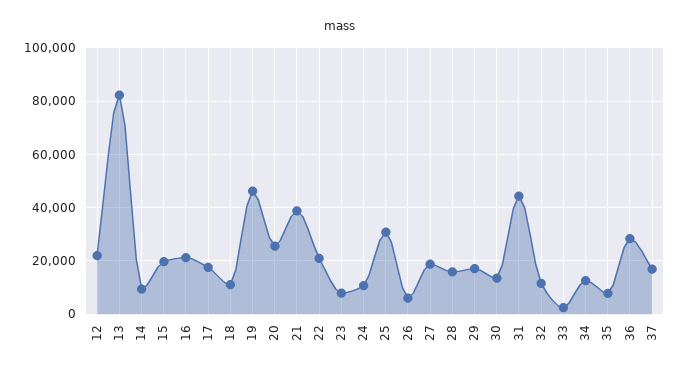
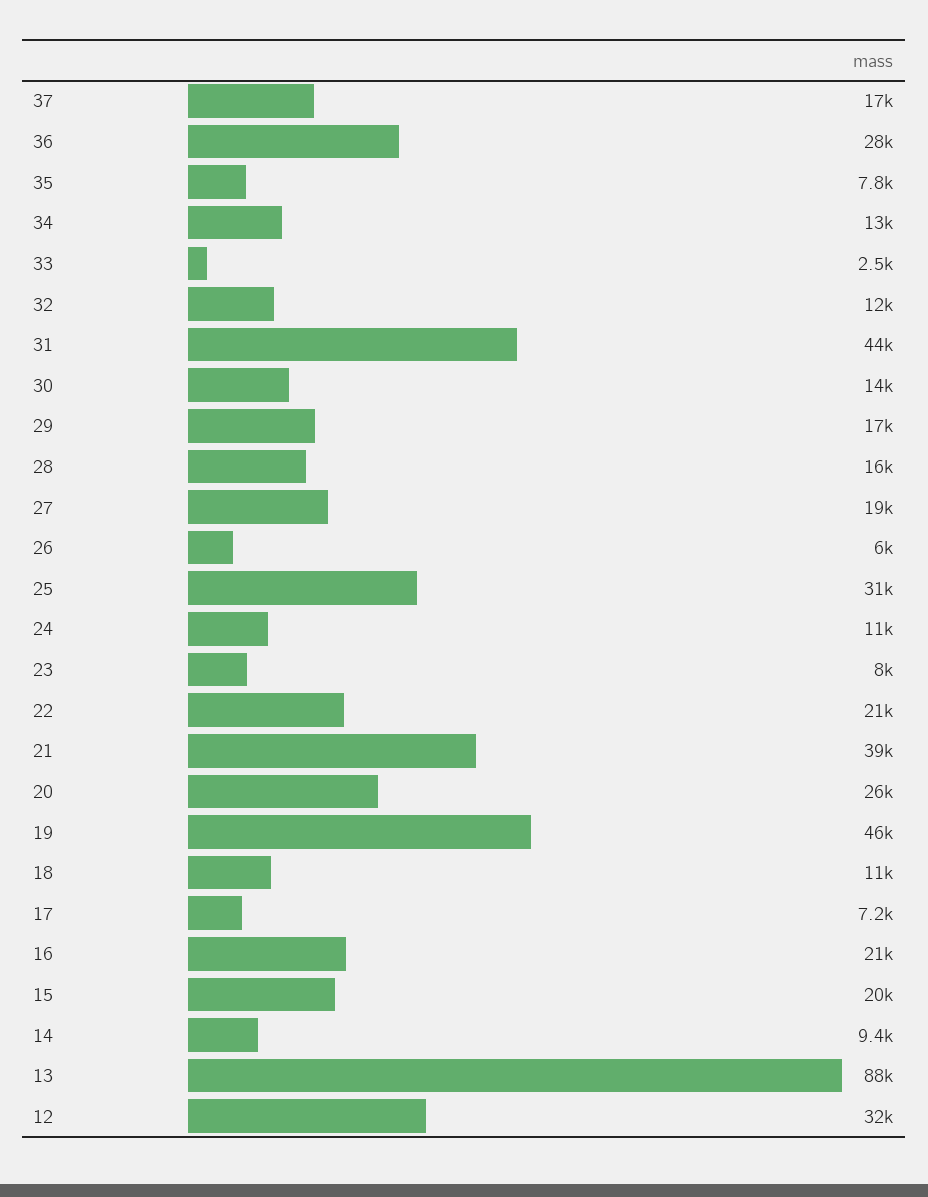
12: 22500 -> 32000
13: 82500 -> 88000
17: 17500 -> 7200

